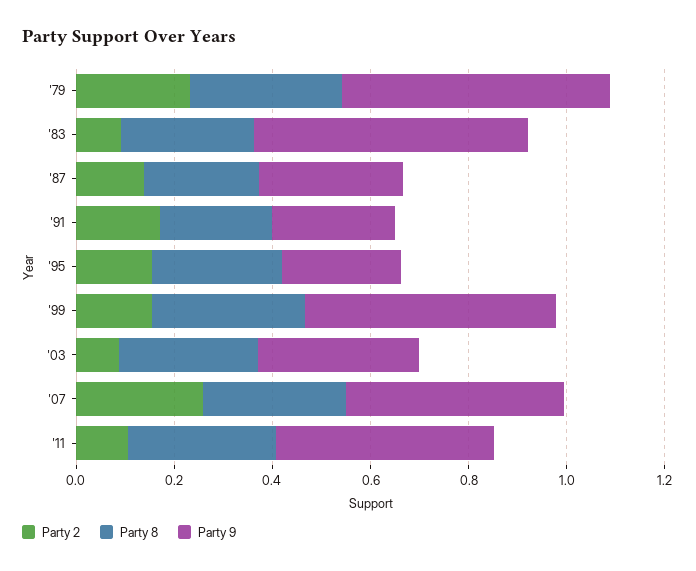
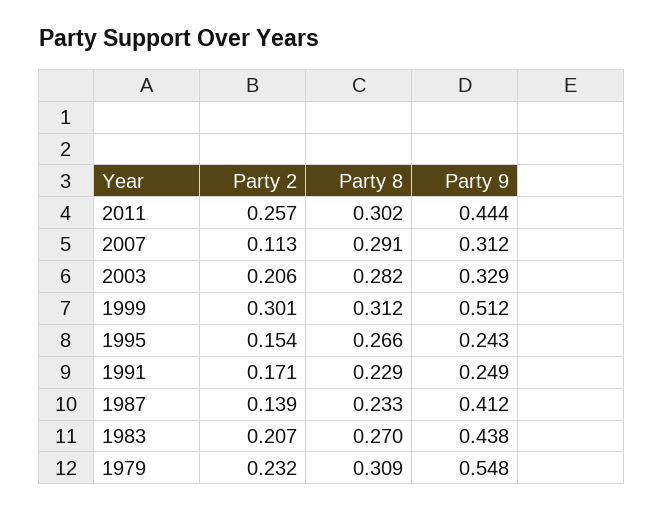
Party 2, '83: 0.1 -> 0.207
Party 9, '83: 0.55 -> 0.438
Party 9, '87: 0.3 -> 0.412
Party 2, '99: 0.15 -> 0.301
Party 2, '03: 0.1 -> 0.206
Party 2, '07: 0.25 -> 0.113
Party 9, '07: 0.45 -> 0.312
Party 2, '11: 0.1 -> 0.257

